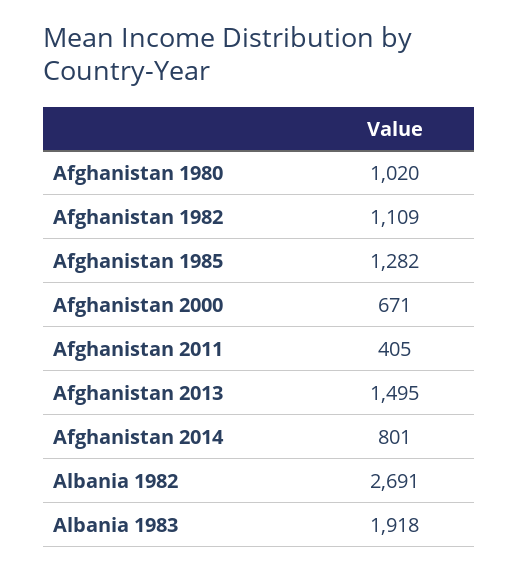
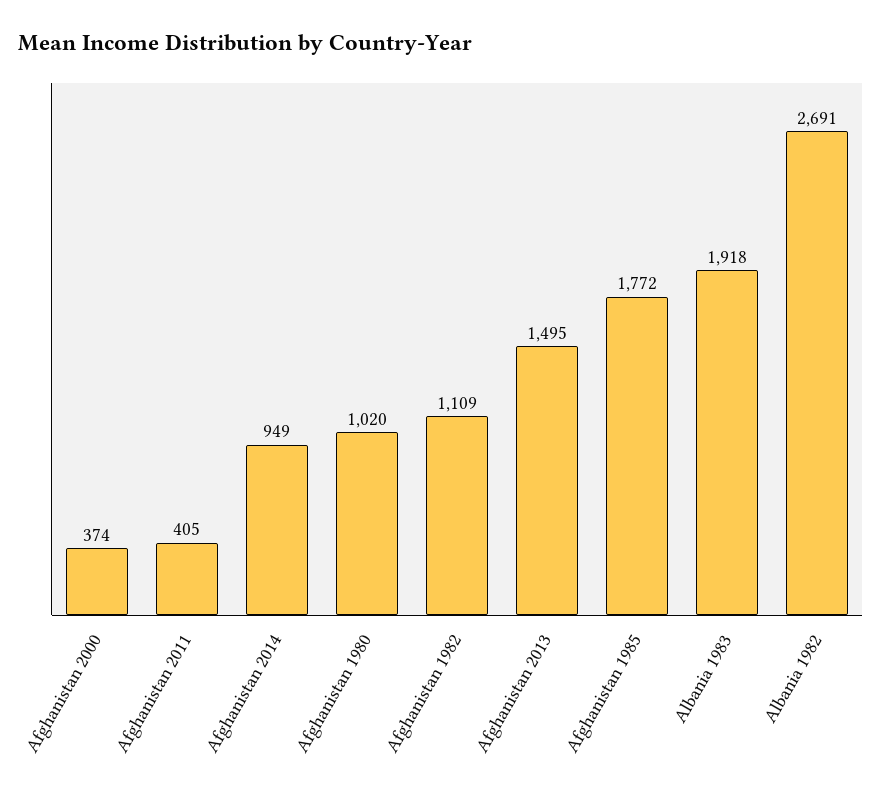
Afghanistan 1985: 1282 -> 1772
Afghanistan 2000: 671 -> 374
Afghanistan 2014: 801 -> 949

